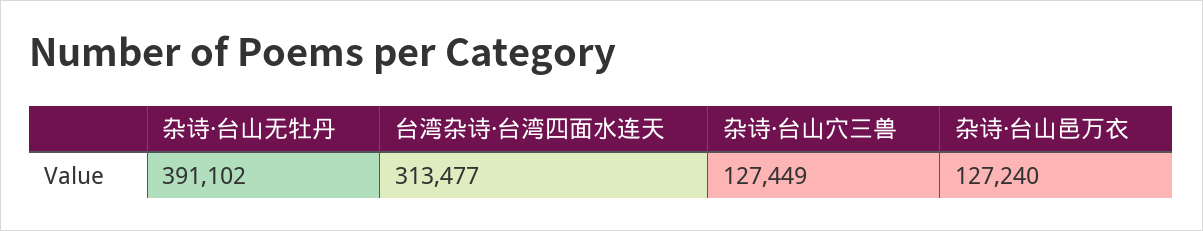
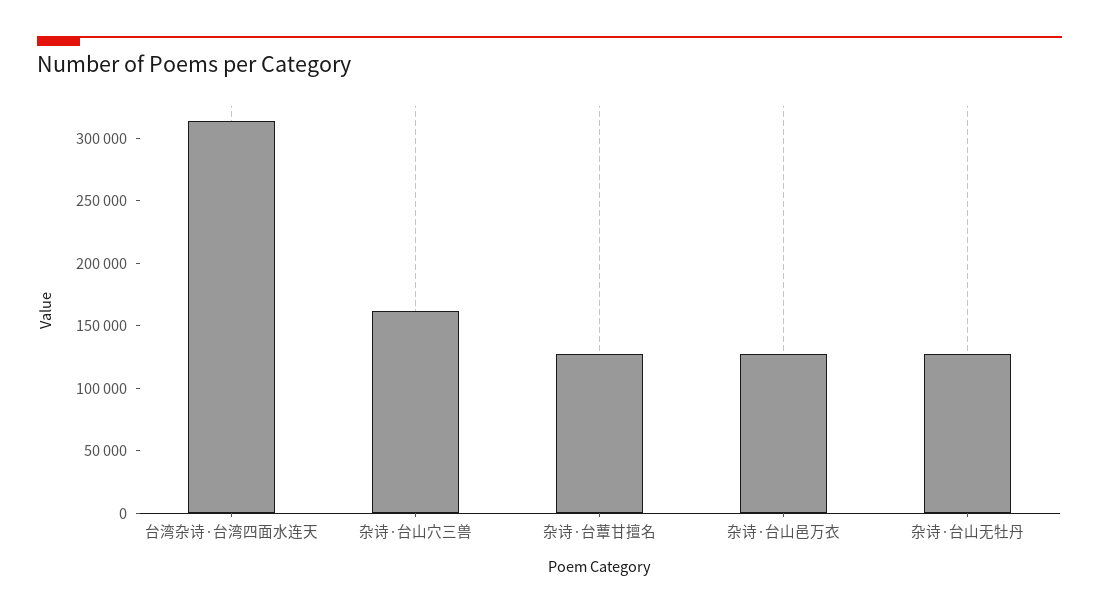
杂诗·台山无牡丹: 391102 -> 130000
杂诗·台山穴三兽: 127449 -> 160000
杂诗·台蕈甘擅名: none -> 130000

